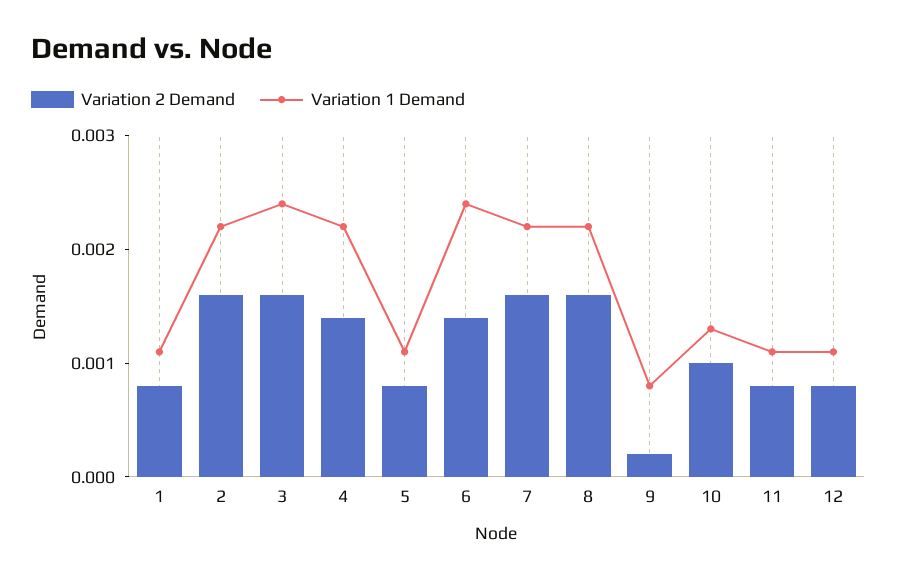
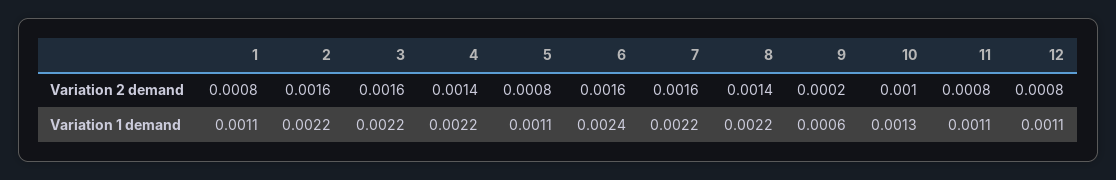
Variation 1 Demand, 3: 0.0024 -> 0.0022
Variation 2 Demand, 6: 0.0014 -> 0.0016
Variation 2 Demand, 8: 0.0016 -> 0.0014
Variation 1 Demand, 9: 0.0008 -> 0.0006

